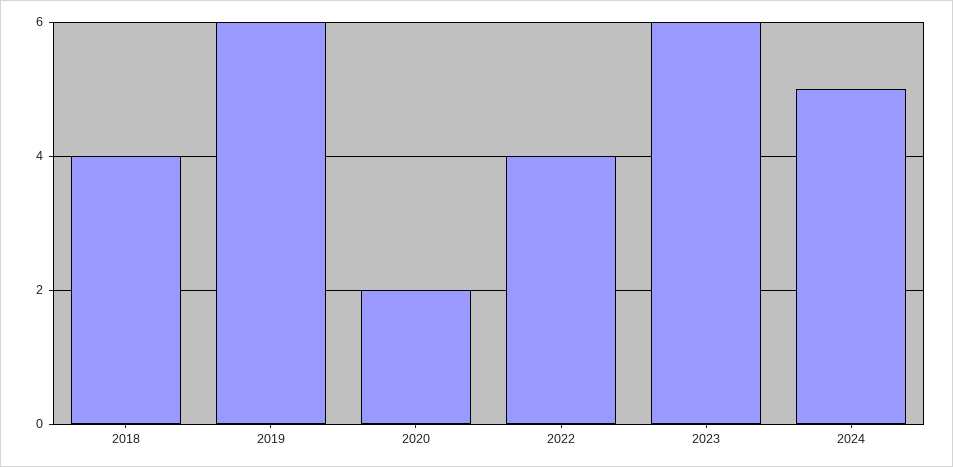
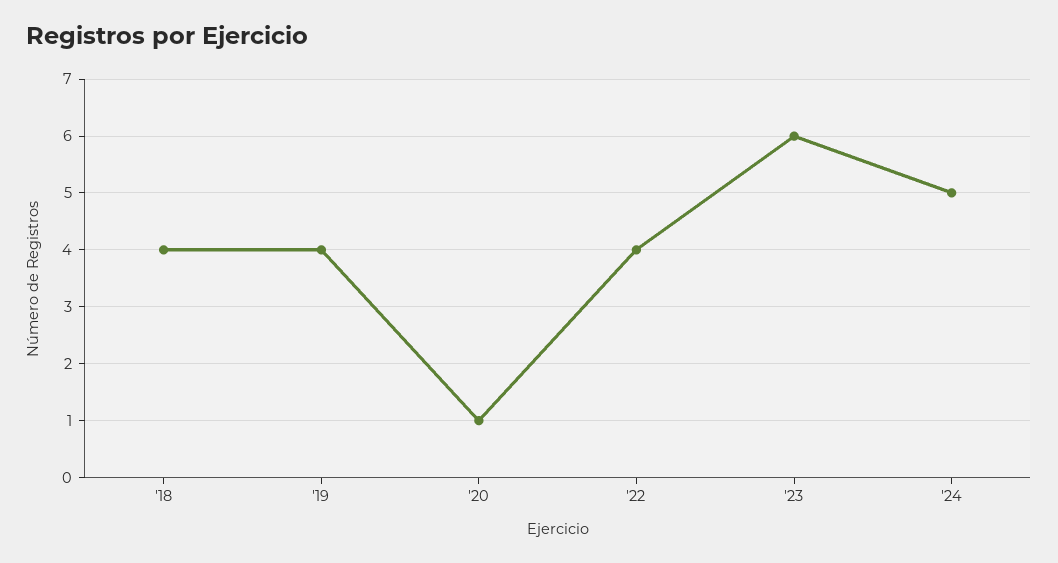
2019: 6 -> 4
2020: 2 -> 1

